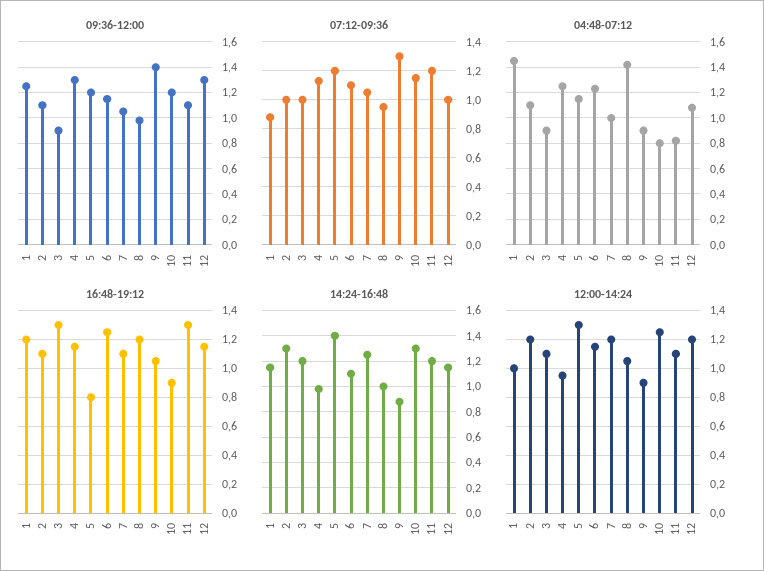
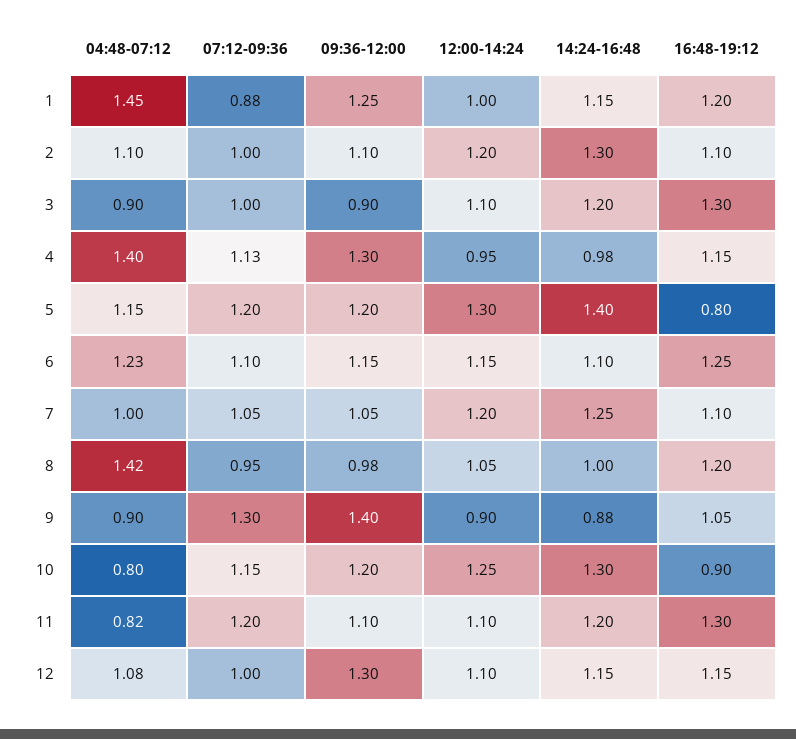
04:48-07:12, 4: 1.25 -> 1.4
12:00-14:24, 12: 1.2 -> 1.1

